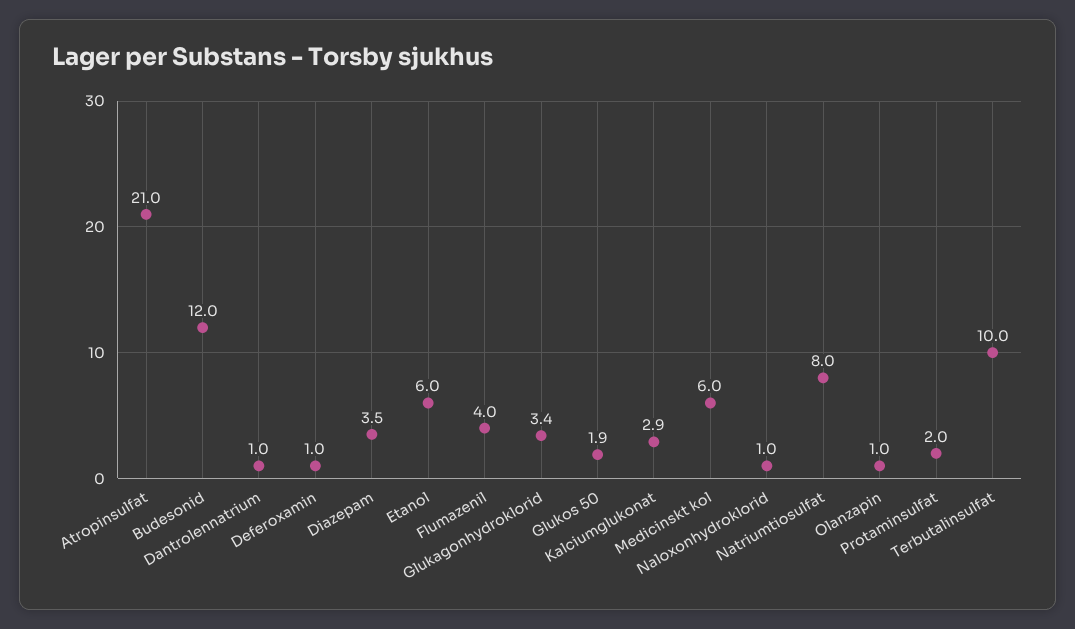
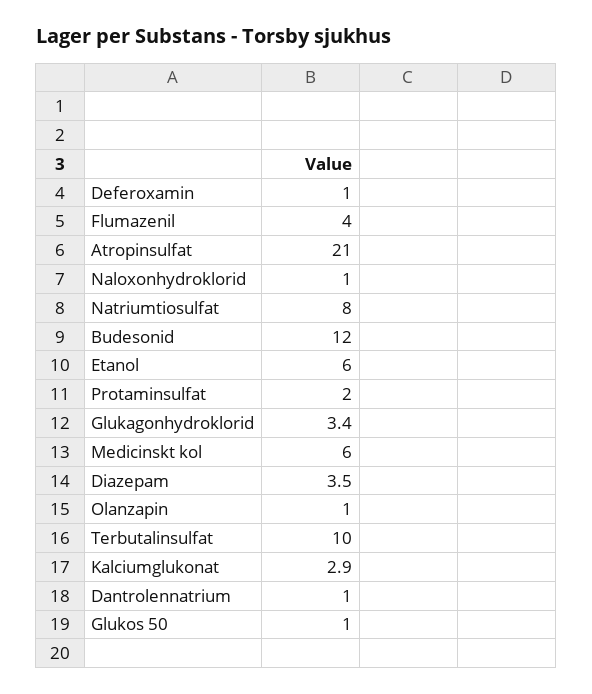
Glukos 50: 1.9 -> 1

